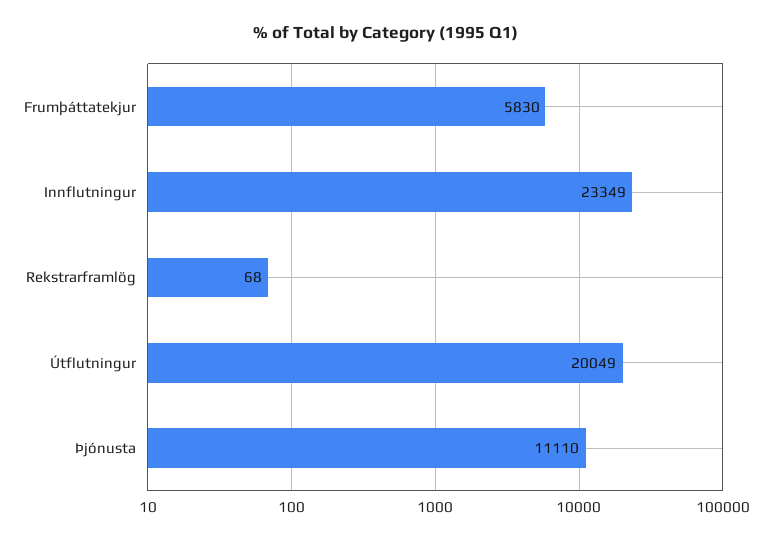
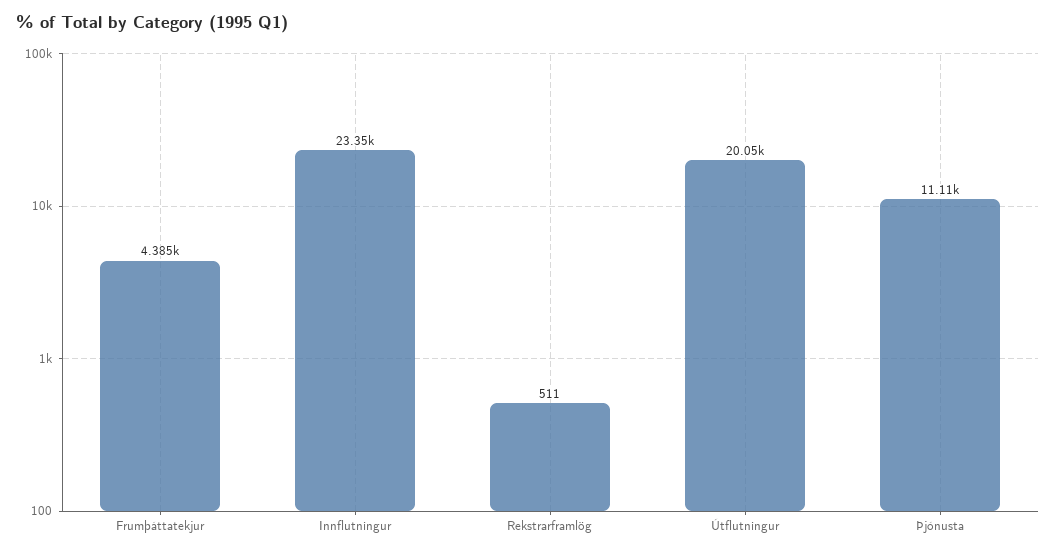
Frumþáttatekjur: 5830 -> 4385
Rekstrarframlög: 68 -> 511

